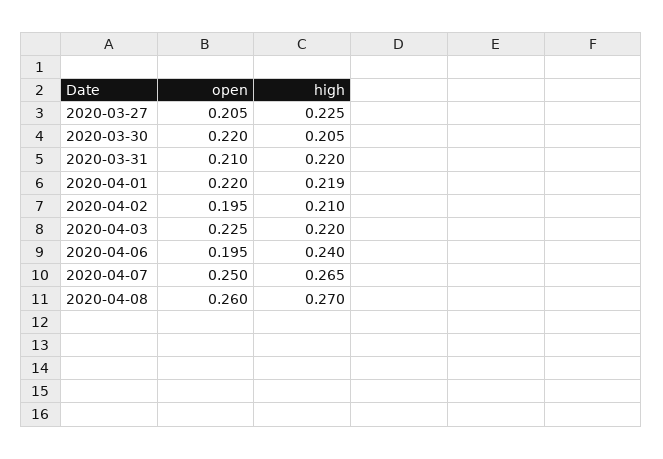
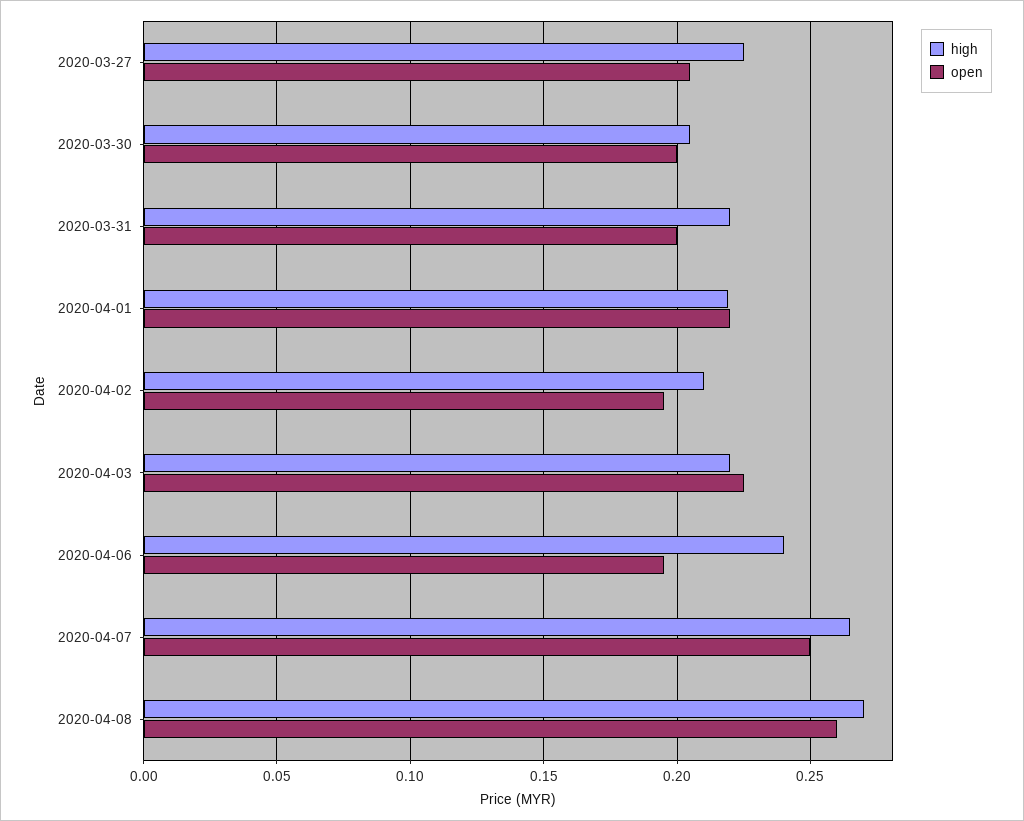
open, 2020-03-30: 0.22 -> 0.2
open, 2020-03-31: 0.21 -> 0.2

